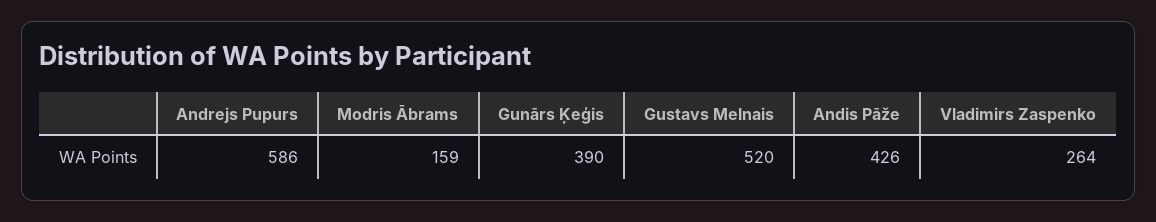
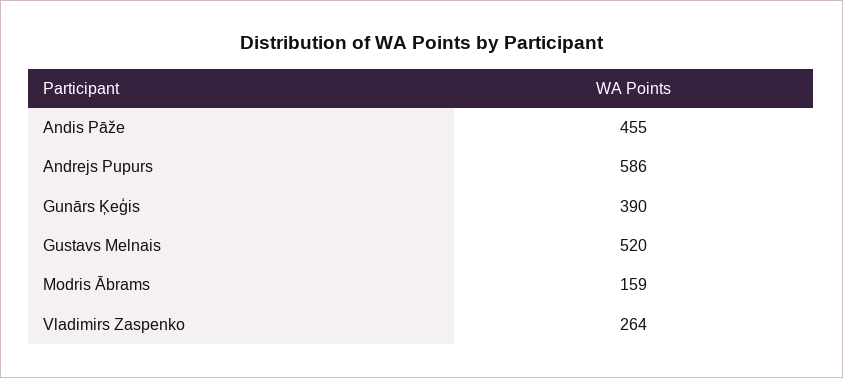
Andis Pāže: 426 -> 455

